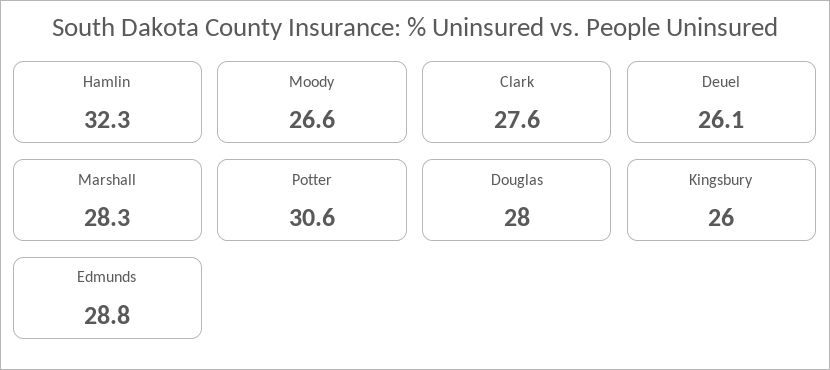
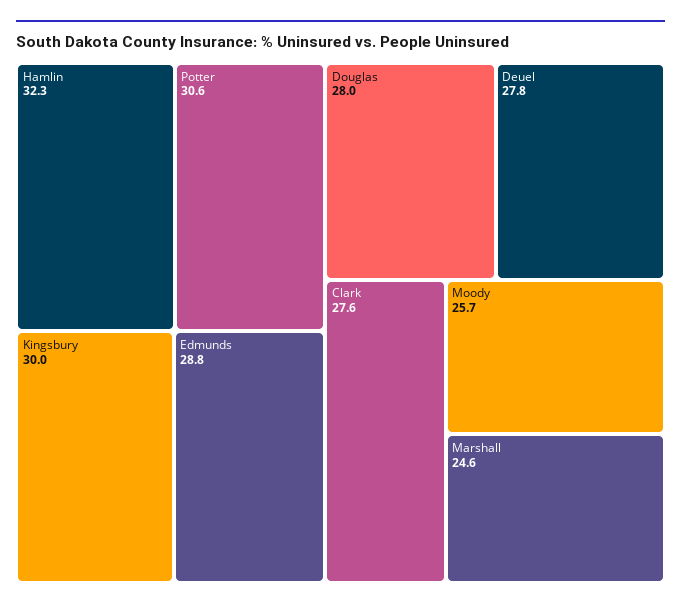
Moody: 26.6 -> 25.7
Deuel: 26.1 -> 27.8
Marshall: 28.3 -> 24.6
Kingsbury: 26 -> 30

